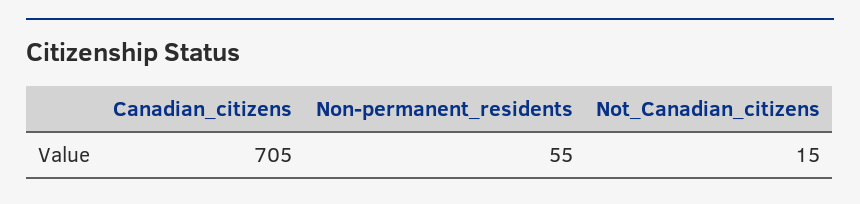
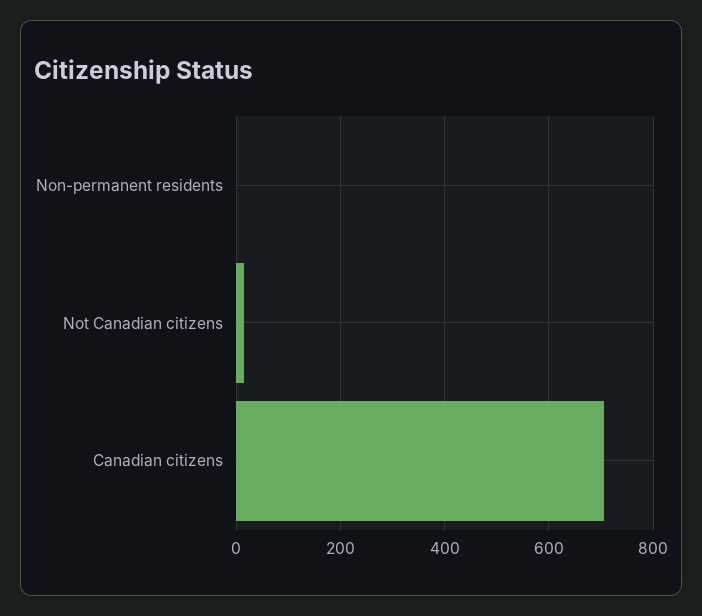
Non-permanent_residents: 55 -> 0

